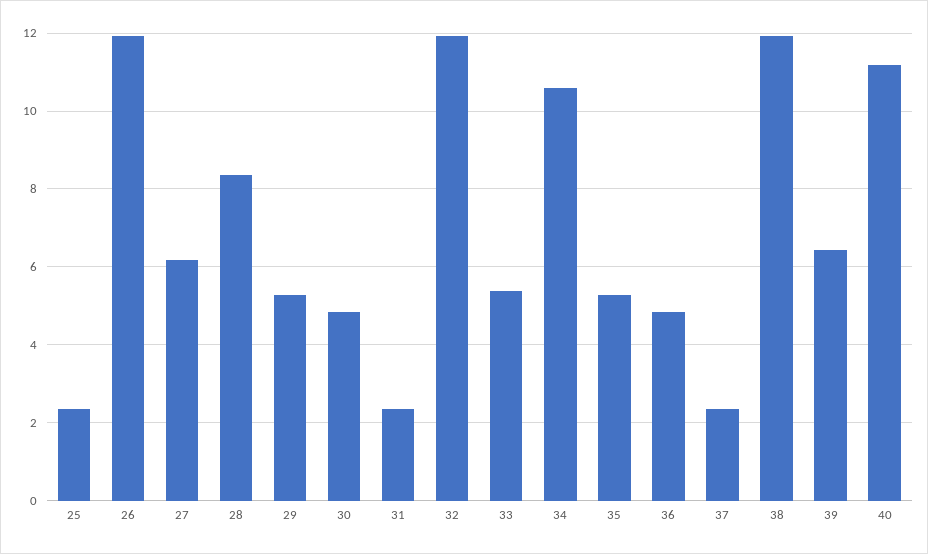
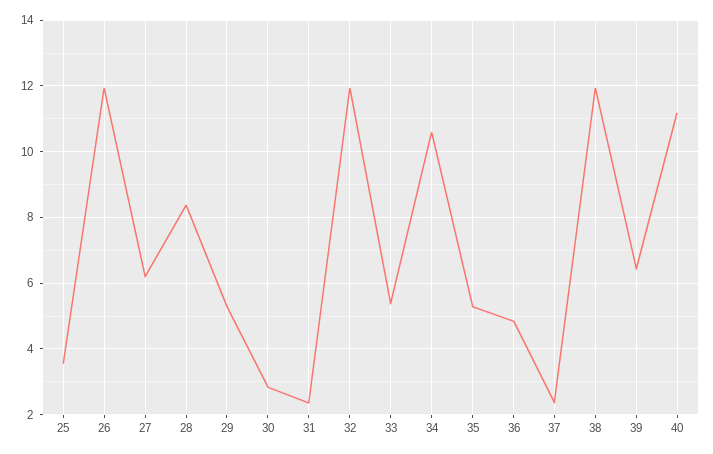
25: 2.4 -> 3.6
30: 4.8 -> 2.8

